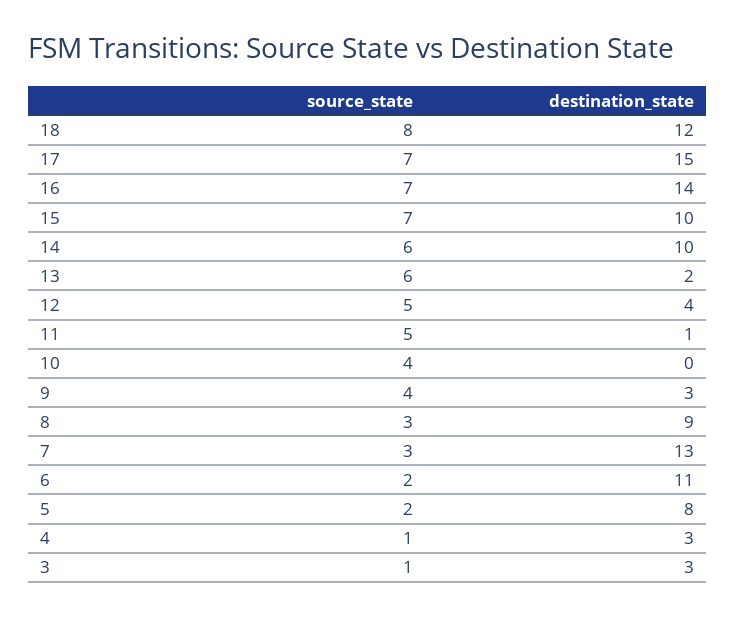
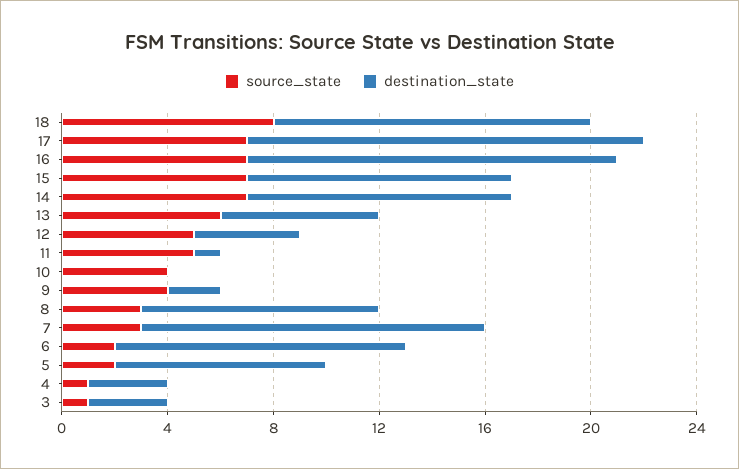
source_state, 14: 6 -> 7
destination_state, 13: 2 -> 6
destination_state, 9: 3 -> 2

